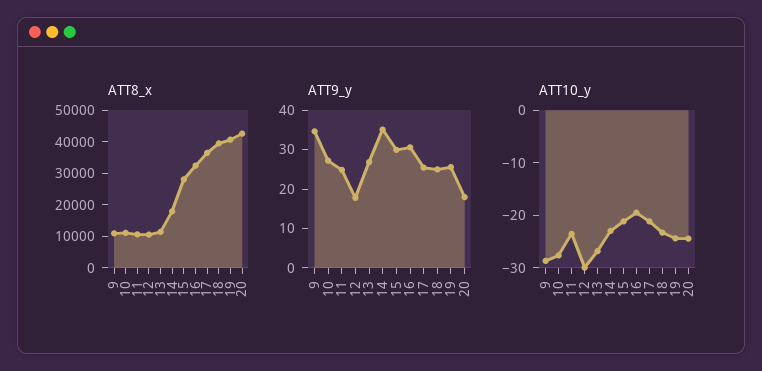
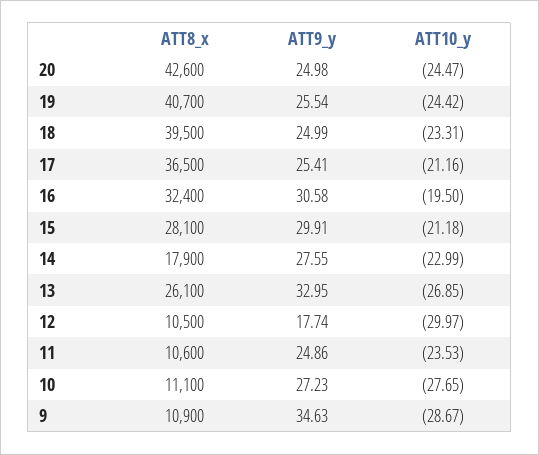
ATT8_x, 13: 10000 -> 26100
ATT9_y, 13: 27.5 -> 32.95
ATT9_y, 14: 35 -> 27.55
ATT9_y, 20: 17.5 -> 24.98

